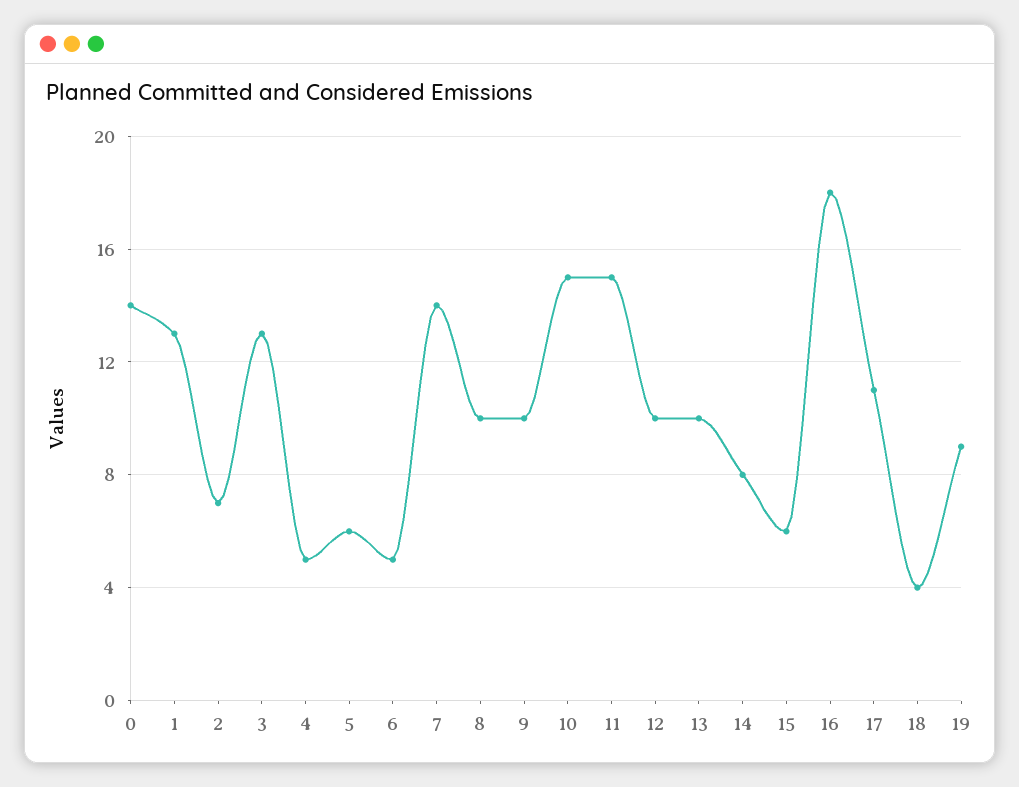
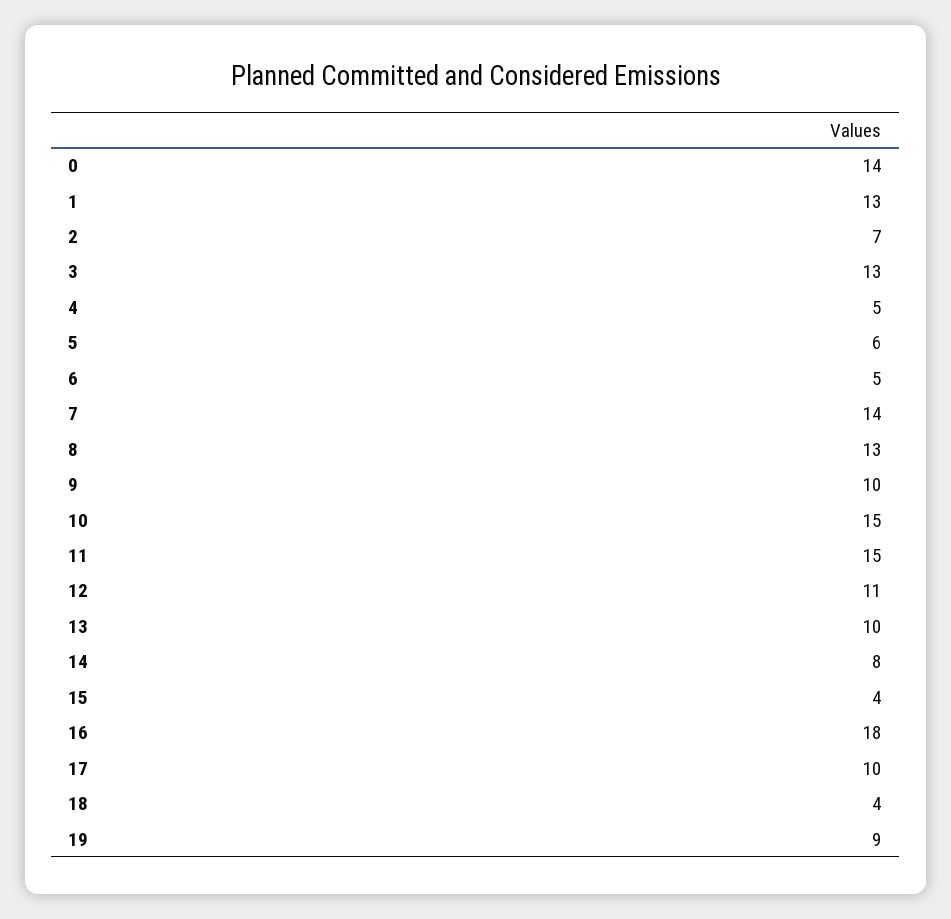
8: 10 -> 13
12: 10 -> 11
15: 6 -> 4
17: 11 -> 10

